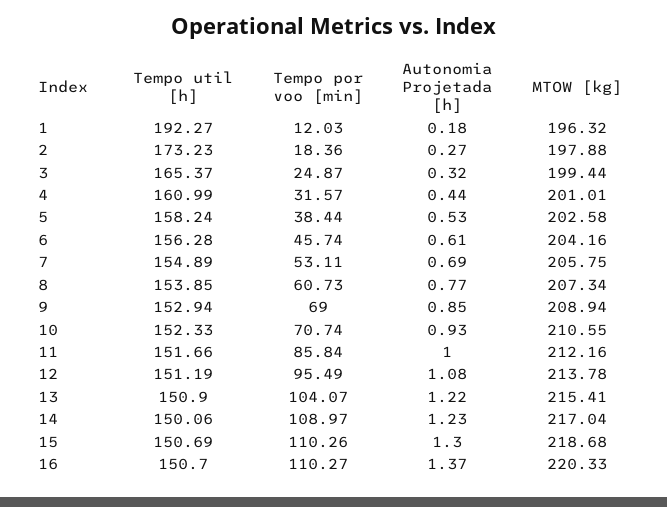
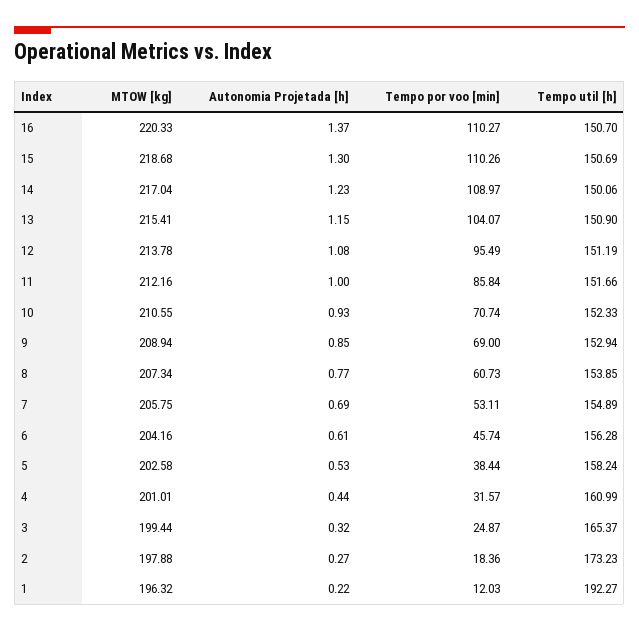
Autonomia Projetada [h], 1: 0.18 -> 0.22
Autonomia Projetada [h], 13: 1.22 -> 1.15

